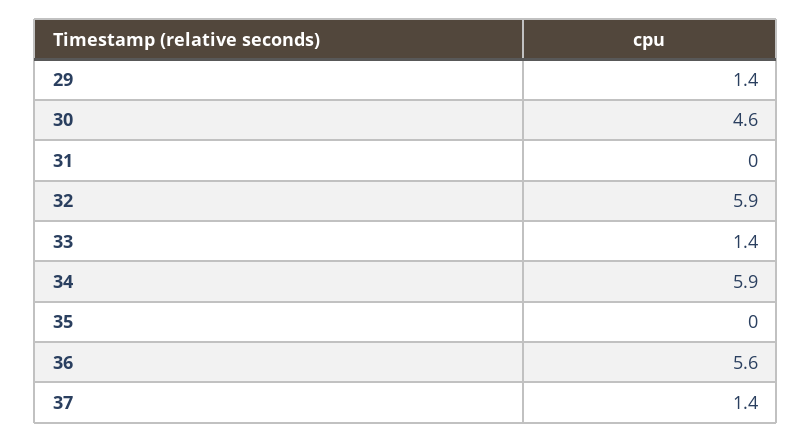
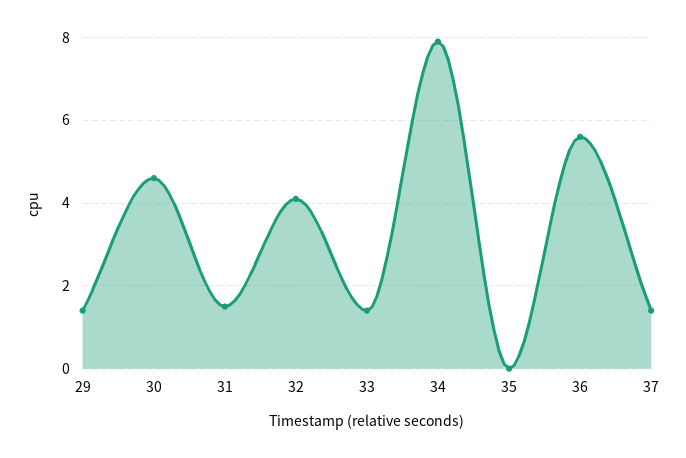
31: 0 -> 1.5
32: 5.9 -> 4
34: 5.9 -> 8

